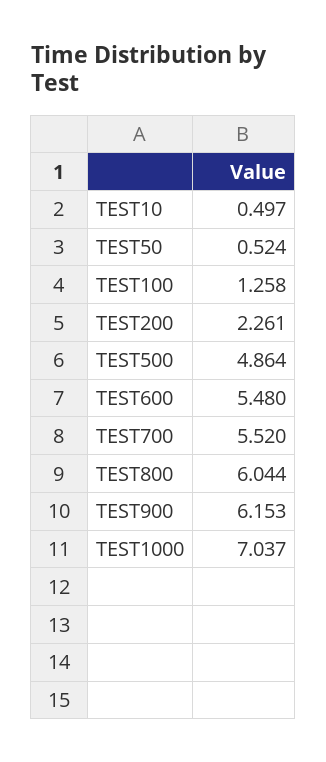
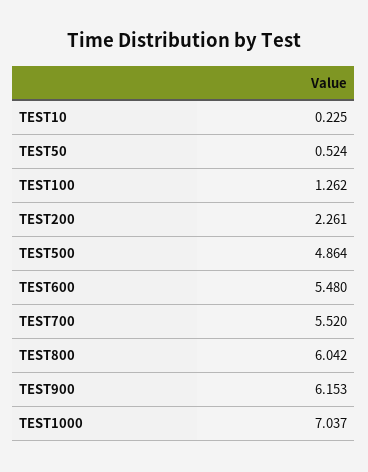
TEST10: 0.497 -> 0.225
TEST100: 1.258 -> 1.262
TEST800: 6.044 -> 6.042

